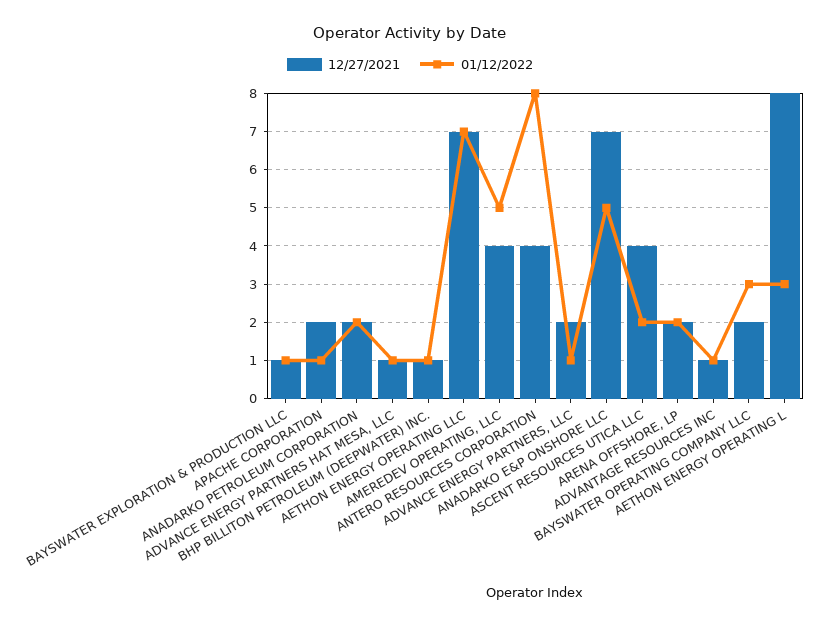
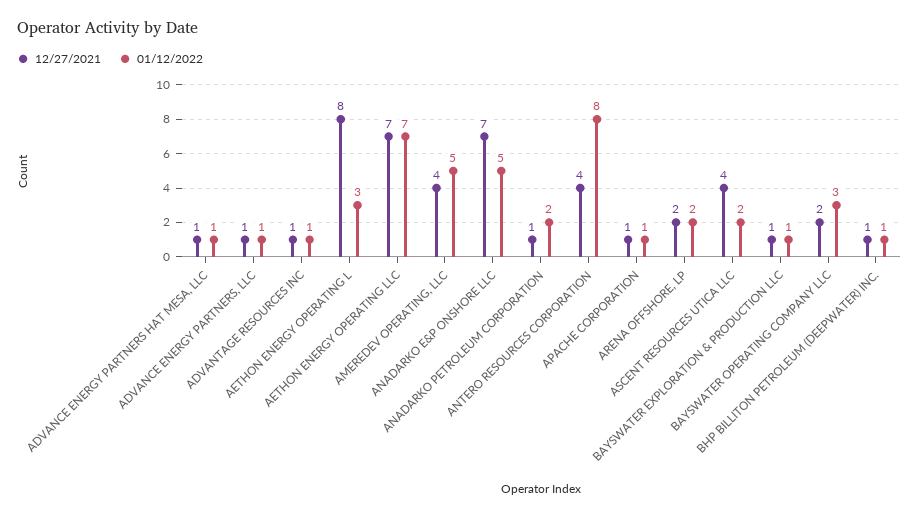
12/27/2021, APACHE CORPORATION: 2 -> 1
12/27/2021, ANADARKO PETROLEUM CORPORATION: 2 -> 1
12/27/2021, ADVANCE ENERGY PARTNERS, LLC: 2 -> 1

